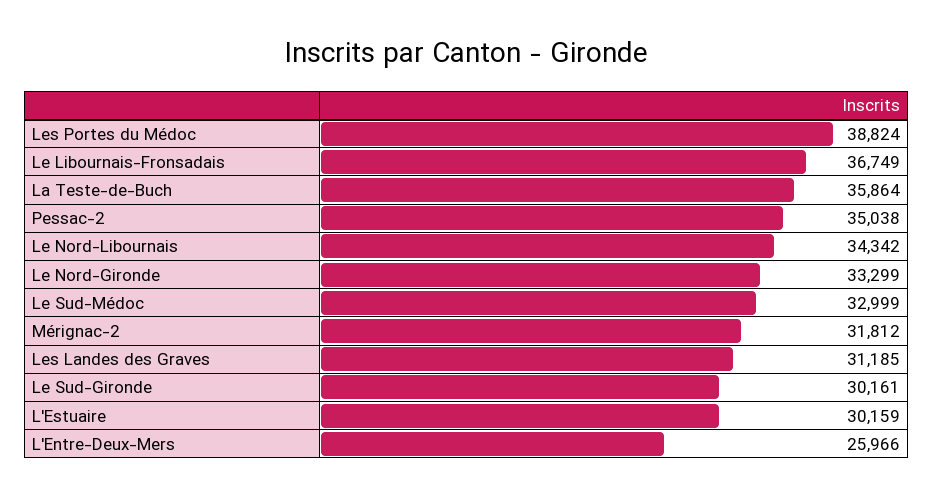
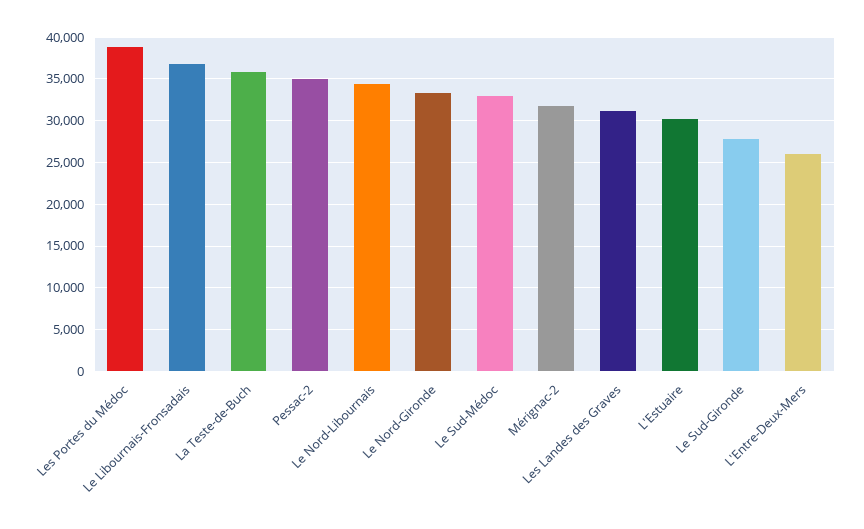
Le Sud-Gironde: 30161 -> 28000

